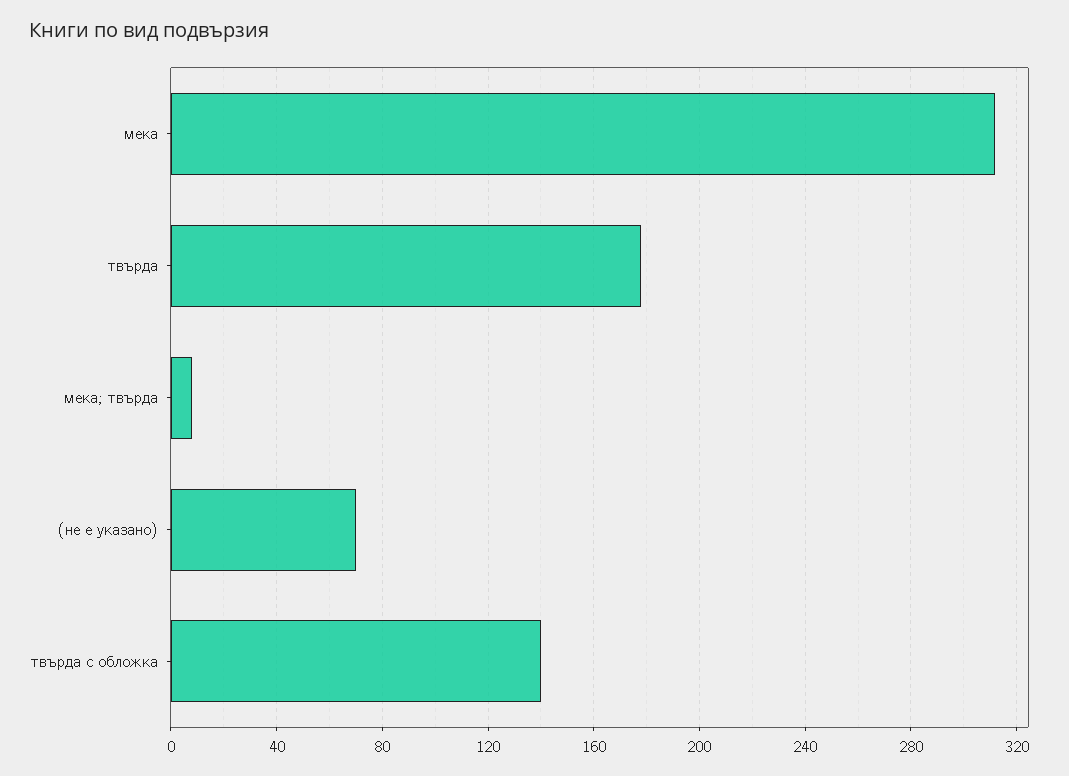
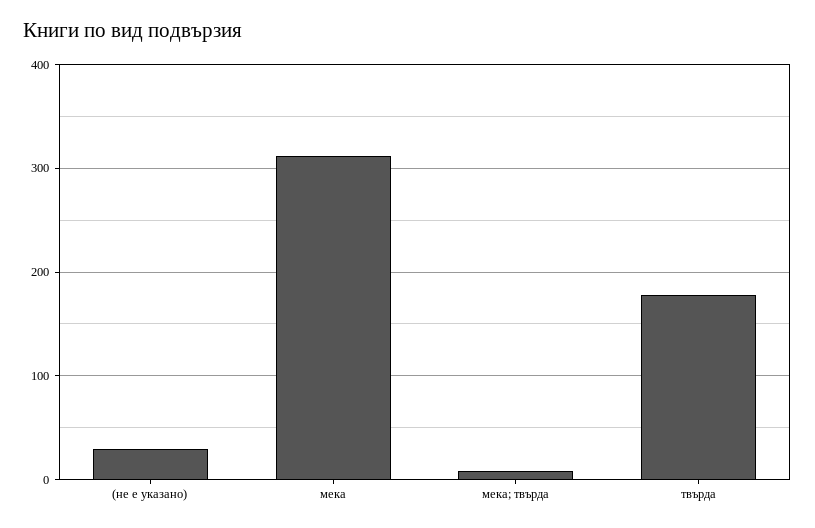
(не е указано): 70 -> 30
твърда с обложка: 140 -> none

